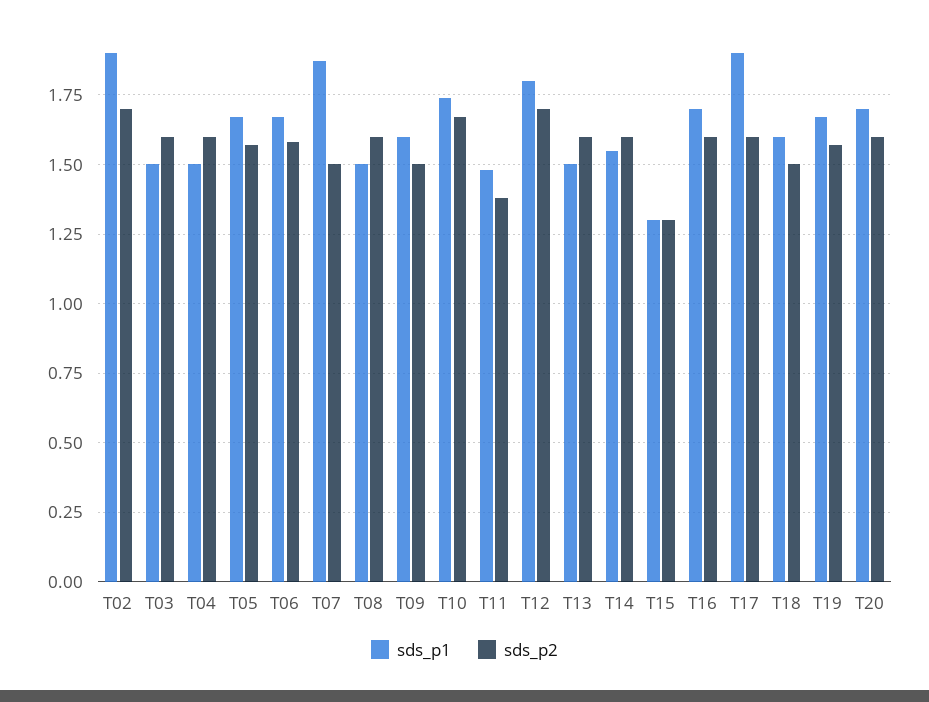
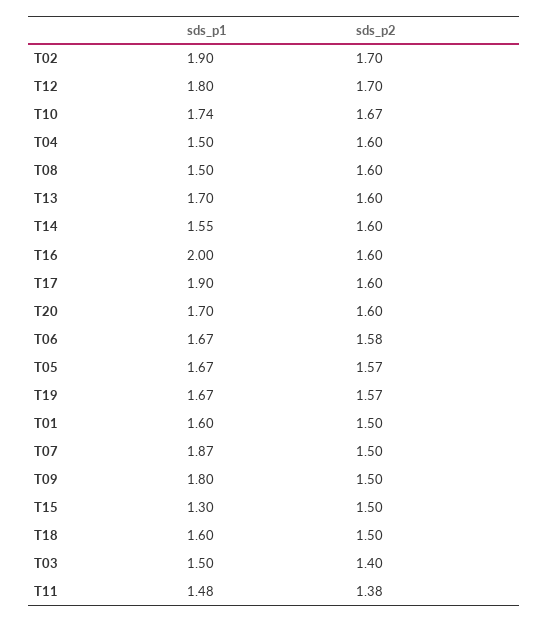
sds_p2, T03: 1.6 -> 1.4
sds_p1, T09: 1.6 -> 1.8
sds_p1, T13: 1.5 -> 1.7
sds_p2, T15: 1.3 -> 1.5
sds_p1, T16: 1.7 -> 2
sds_p1, T01: none -> 1.6
sds_p2, T01: none -> 1.5

